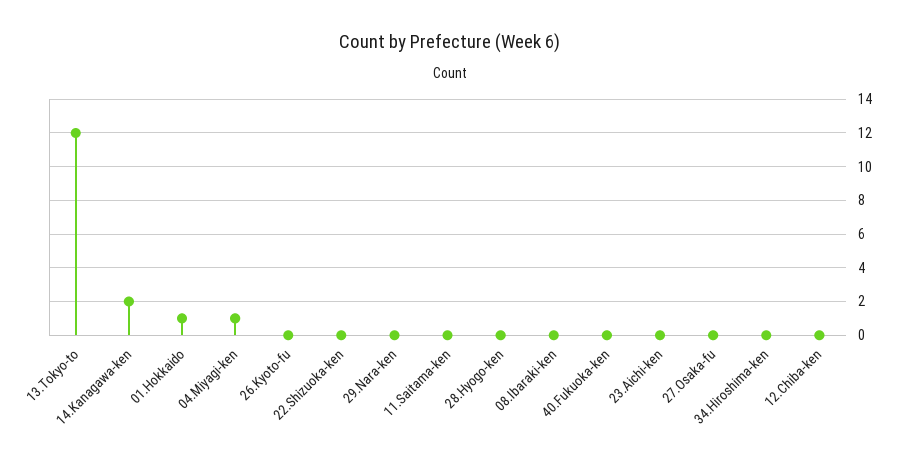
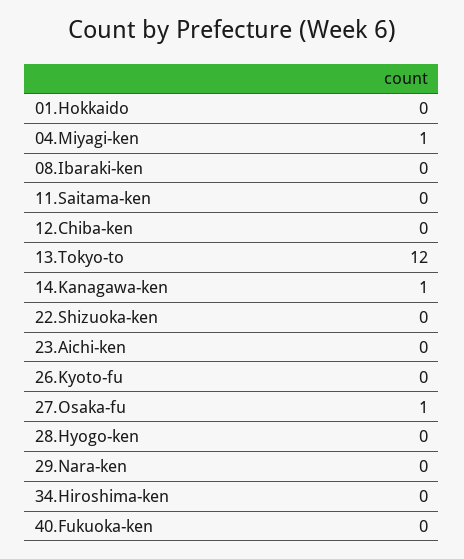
14.Kanagawa-ken: 2 -> 1
01.Hokkaido: 1 -> 0
27.Osaka-fu: 0 -> 1

